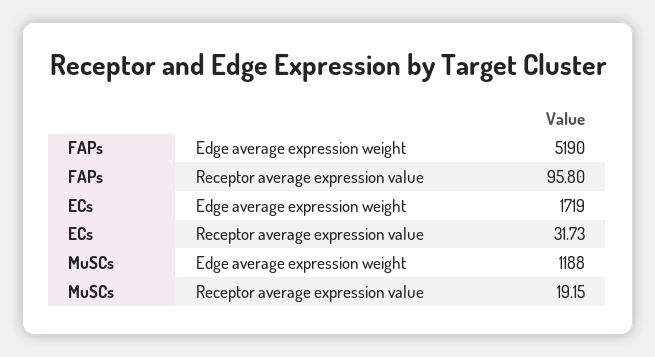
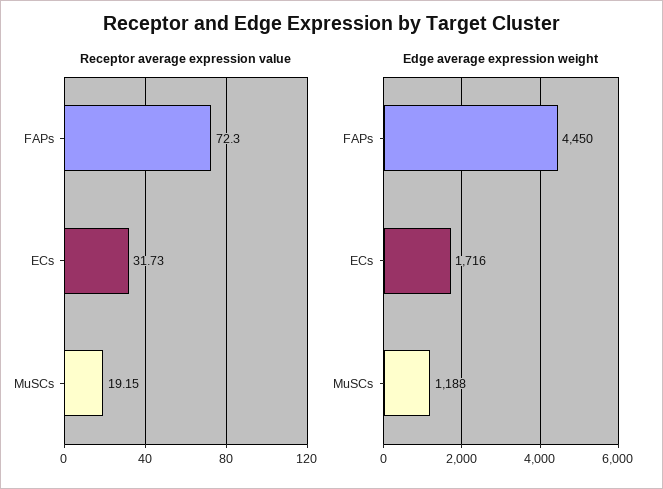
Edge average expression weight, FAPs: 5190 -> 4450
Receptor average expression value, FAPs: 95.8 -> 72.3
Edge average expression weight, ECs: 1719 -> 1716

